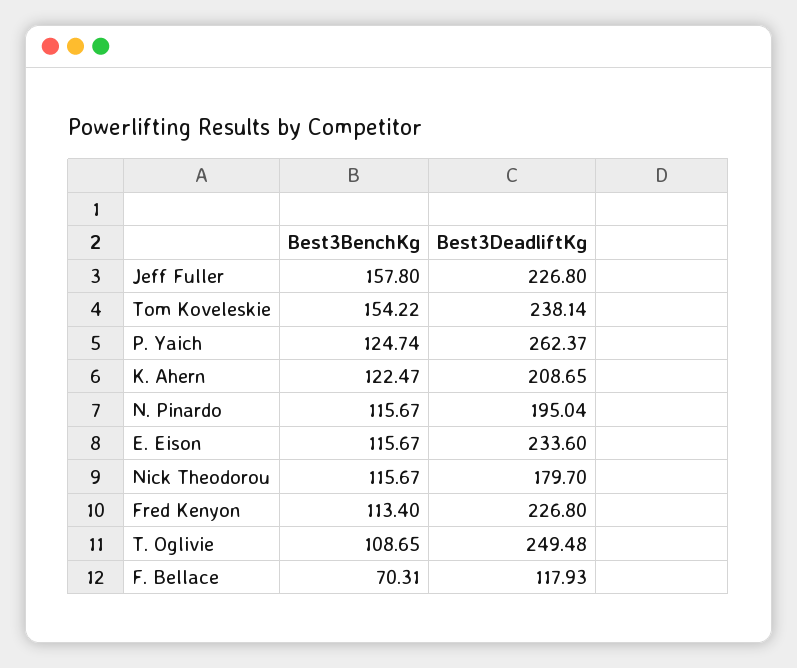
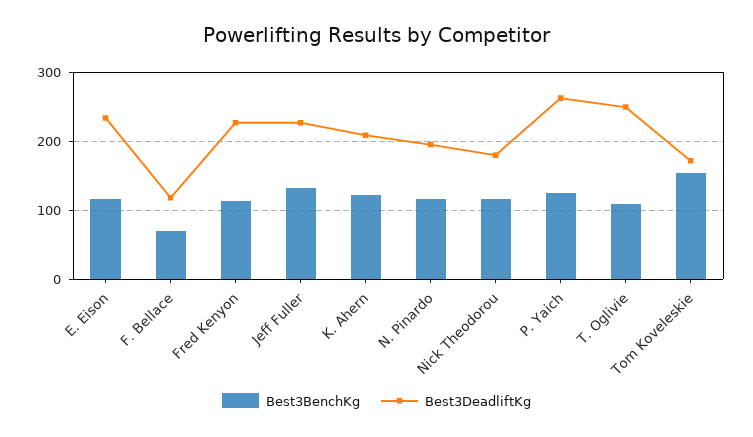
Best3BenchKg, Jeff Fuller: 157.8 -> 130
Best3DeadliftKg, Tom Koveleskie: 238.14 -> 170

